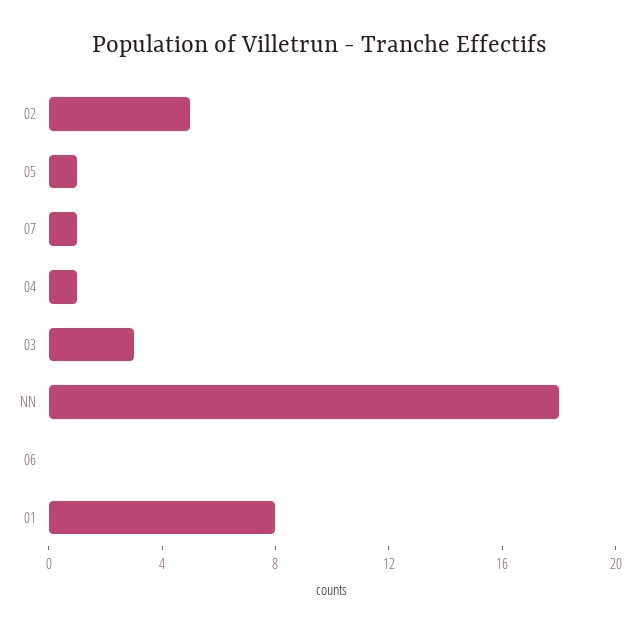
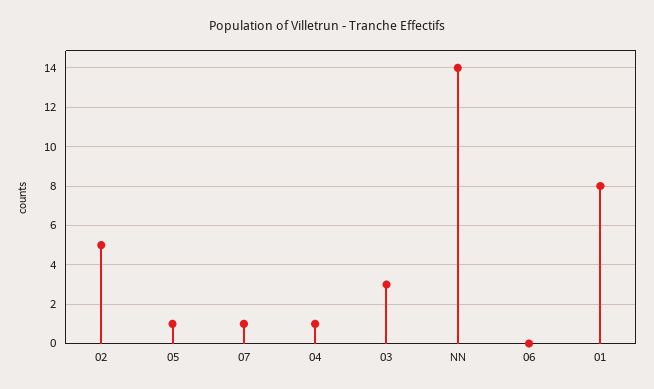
NN: 18 -> 14

